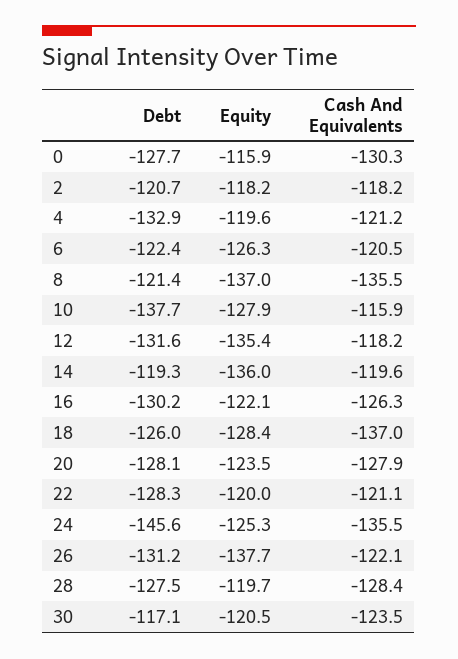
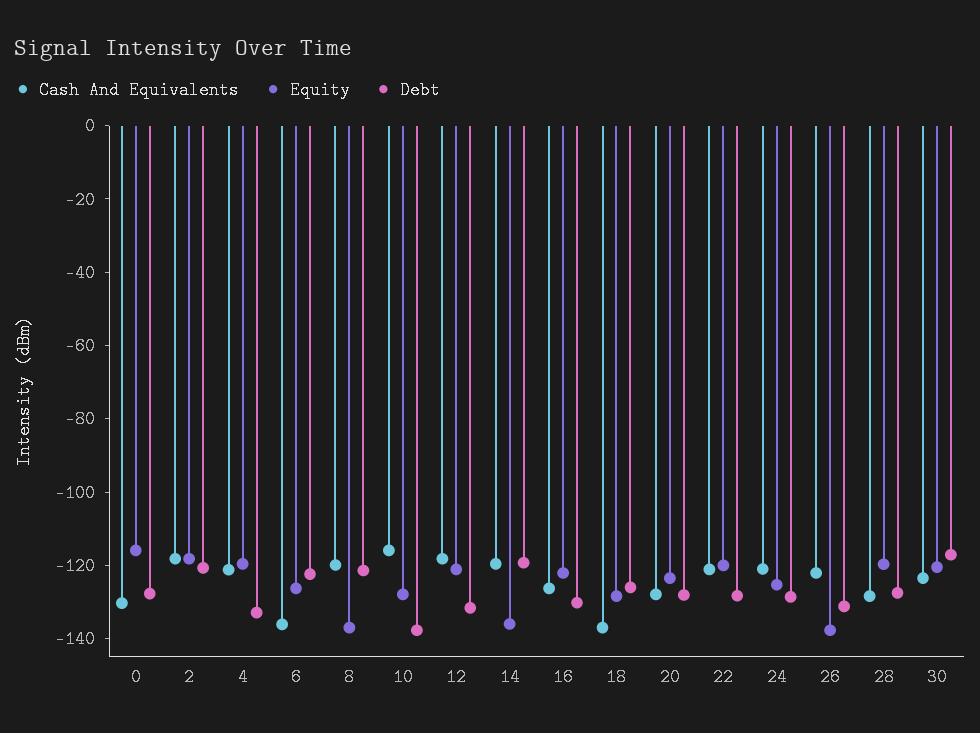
Cash And Equivalents, 6: -120.5 -> -135
Cash And Equivalents, 8: -135.5 -> -120
Equity, 12: -135.4 -> -120
Debt, 24: -145.6 -> -130
Cash And Equivalents, 24: -135.5 -> -120

